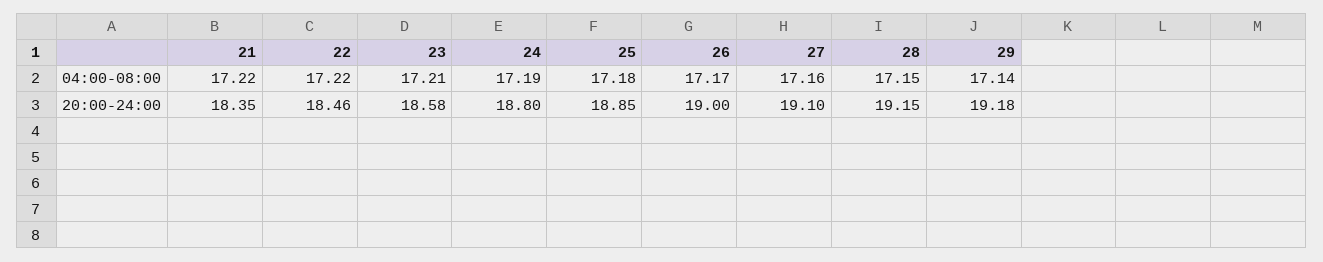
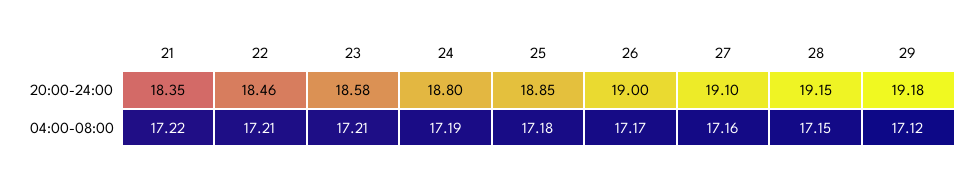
22, 04:00-08:00: 17.22 -> 17.21
29, 04:00-08:00: 17.14 -> 17.12

